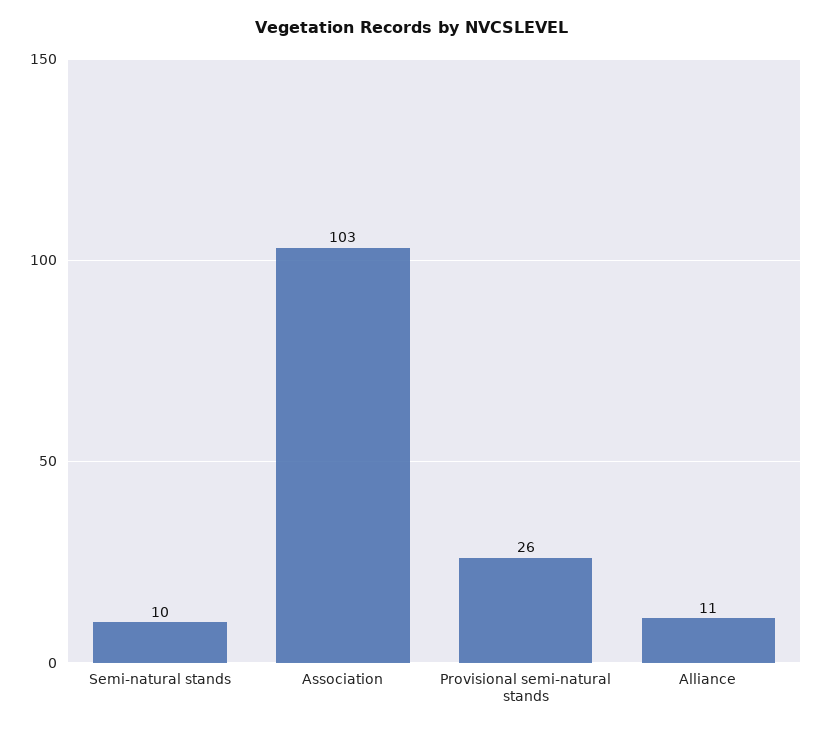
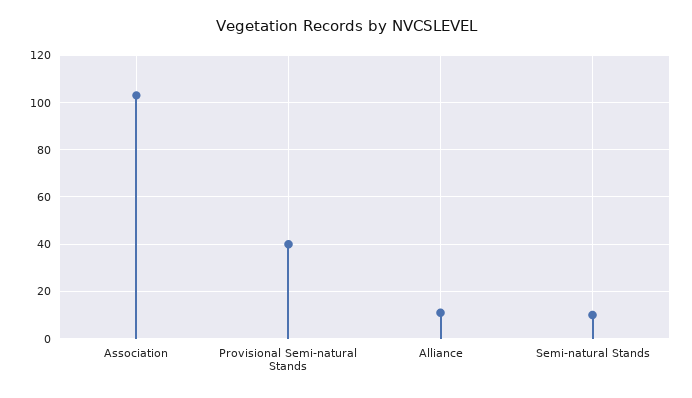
Provisional semi-natural stands: 26 -> 40

